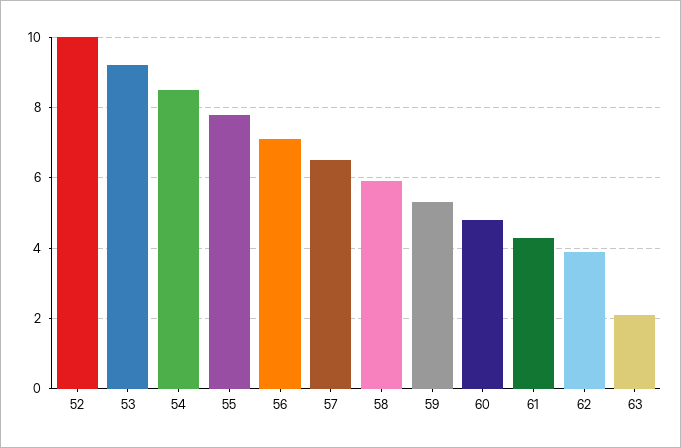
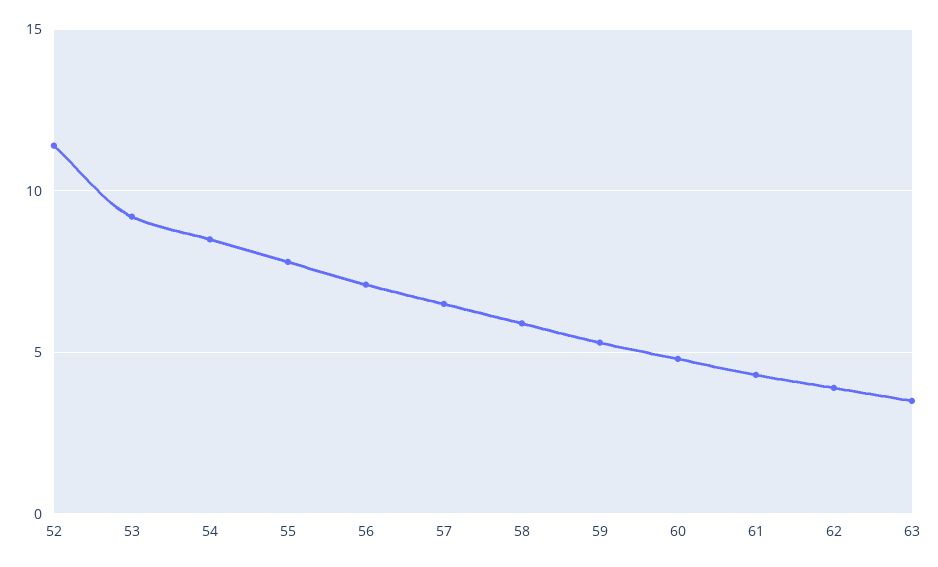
52: 10 -> 11.5
63: 2 -> 3.5

